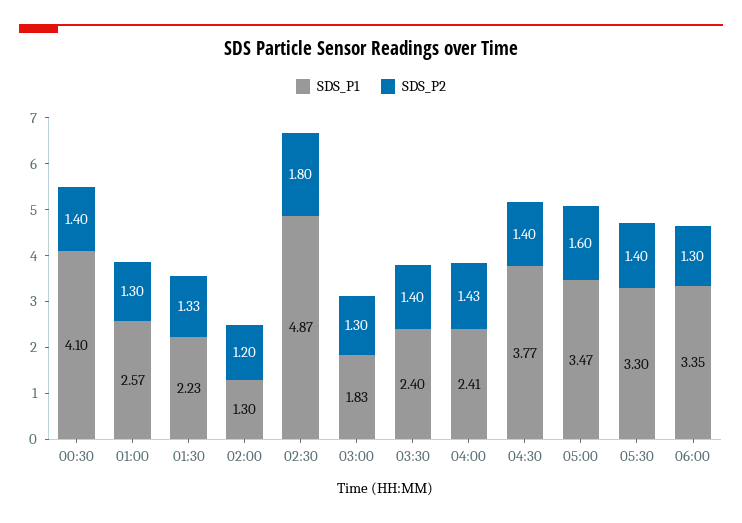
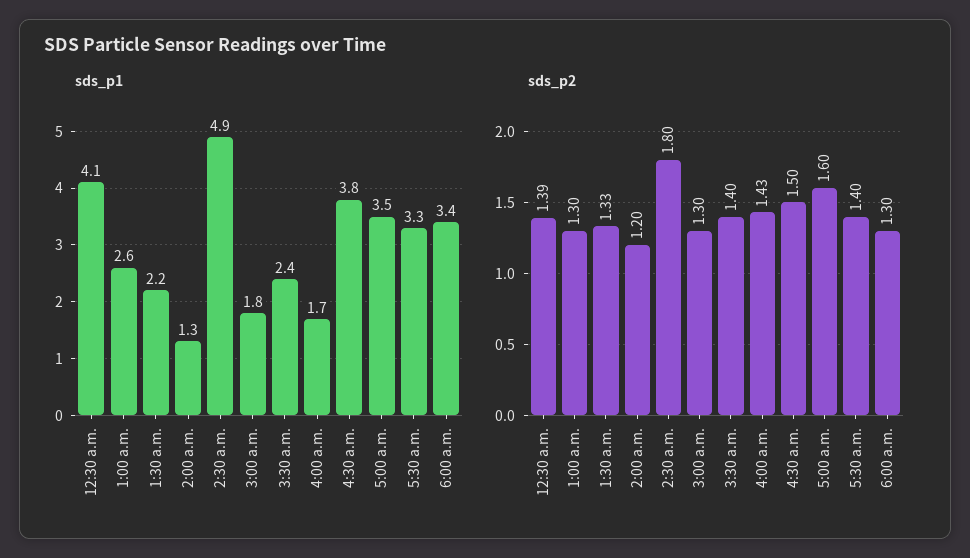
SDS_P2, 00:30: 1.4 -> 1.39
SDS_P1, 04:00: 2.41 -> 1.7
SDS_P2, 04:30: 1.4 -> 1.5

